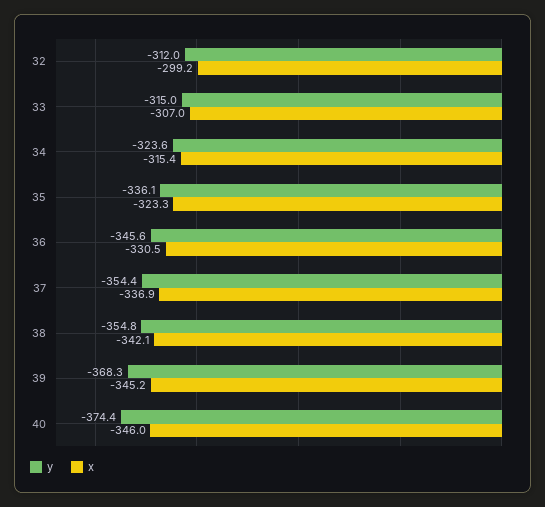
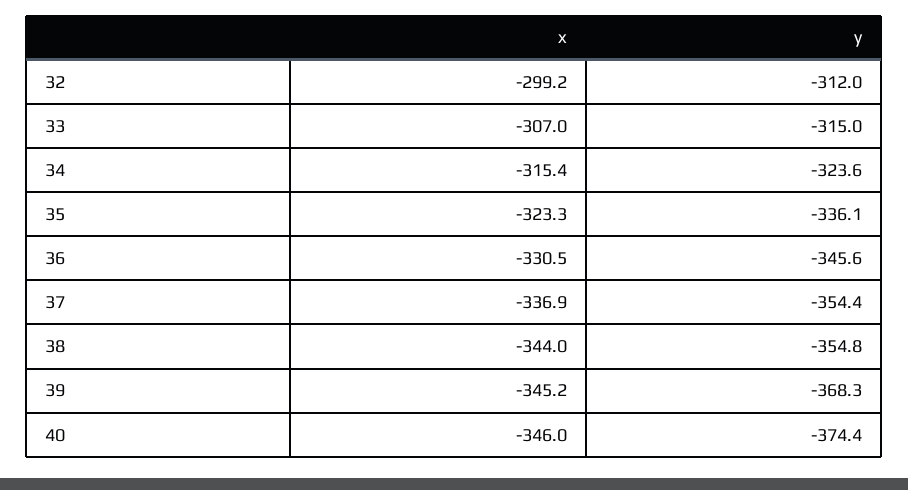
x, 38: -342.1 -> -344

